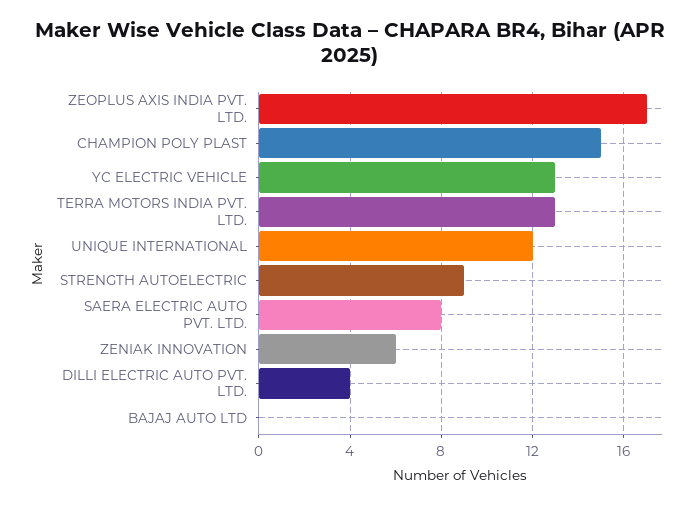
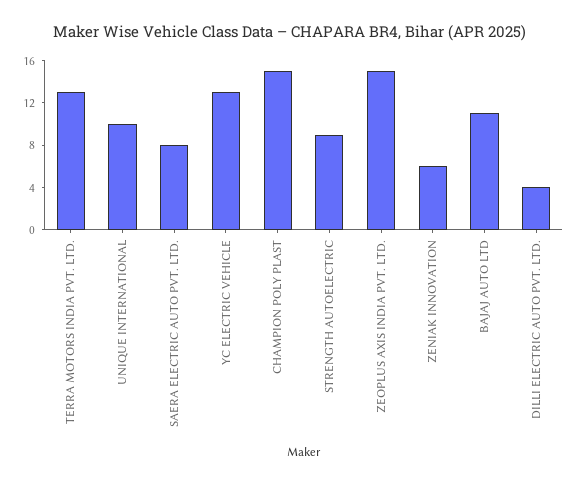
ZEOPLUS AXIS INDIA PVT. LTD.: 17 -> 15
UNIQUE INTERNATIONAL: 12 -> 10
BAJAJ AUTO LTD: 0 -> 11

